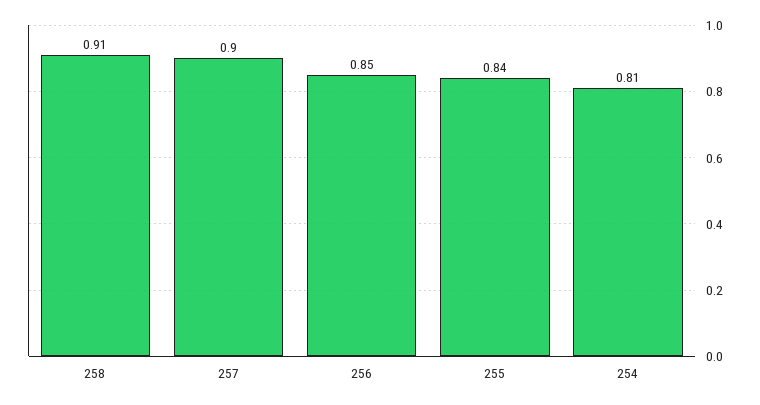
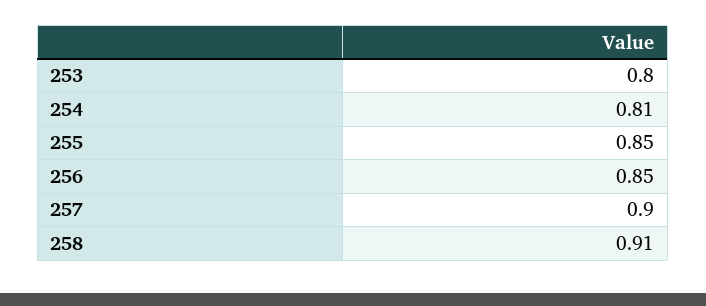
255: 0.84 -> 0.85
253: none -> 0.8

